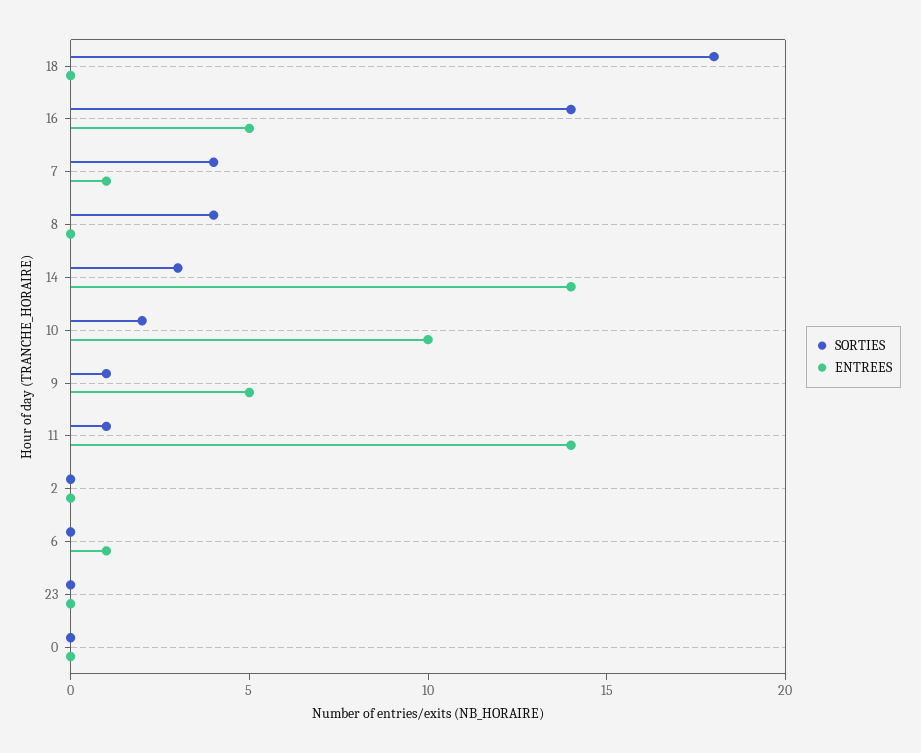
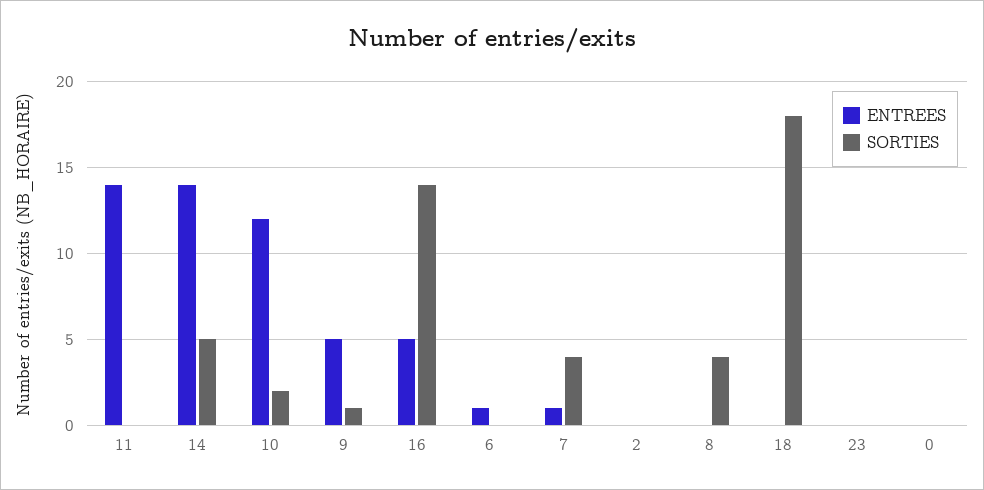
SORTIES, 14: 3 -> 5
ENTREES, 10: 10 -> 12
SORTIES, 11: 1 -> 0

